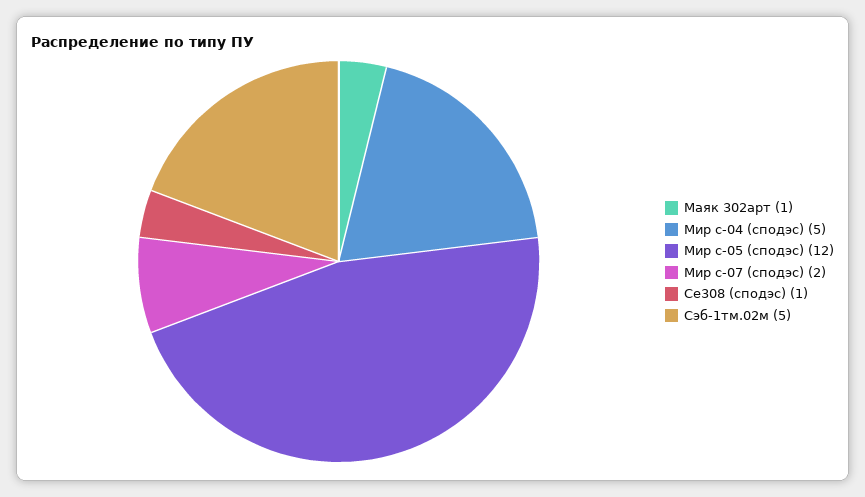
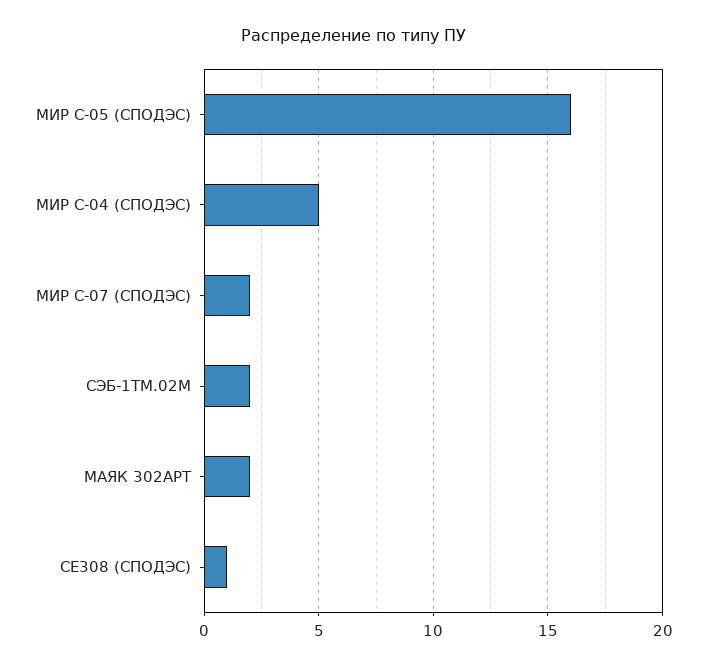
Маяк 302арт: 1 -> 2
Мир с-05 (сподэс): 12 -> 16
Сэб-1тм.02м: 5 -> 2

